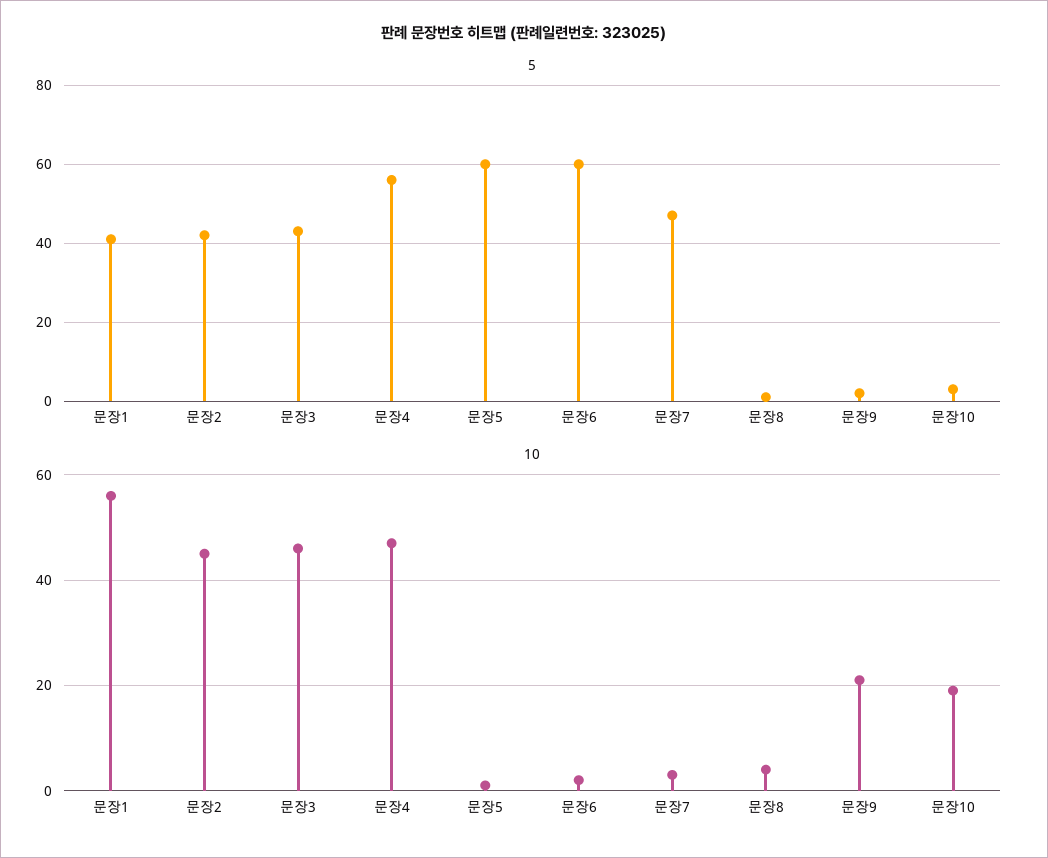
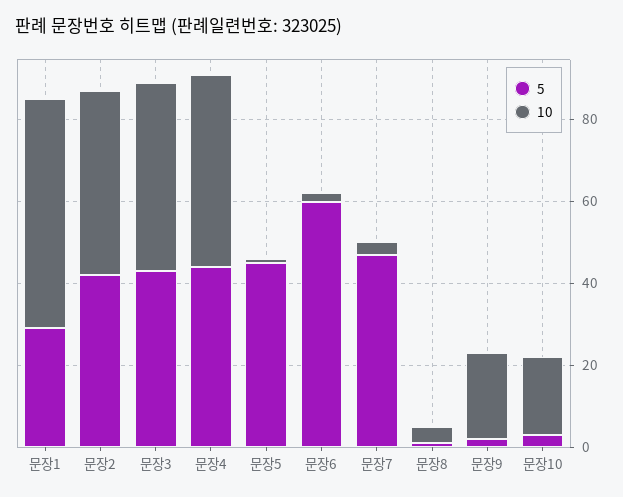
5, 문장1: 40 -> 30
5, 문장4: 55 -> 45
5, 문장5: 60 -> 45

